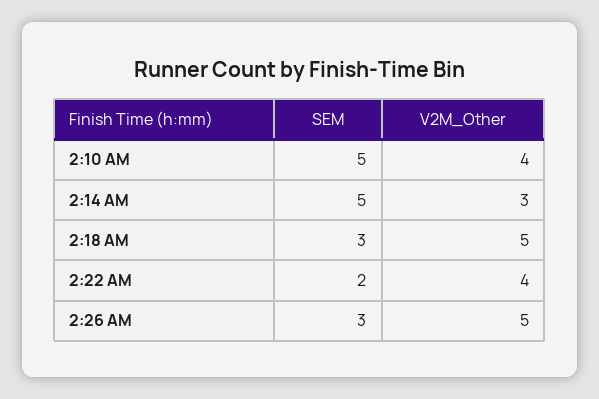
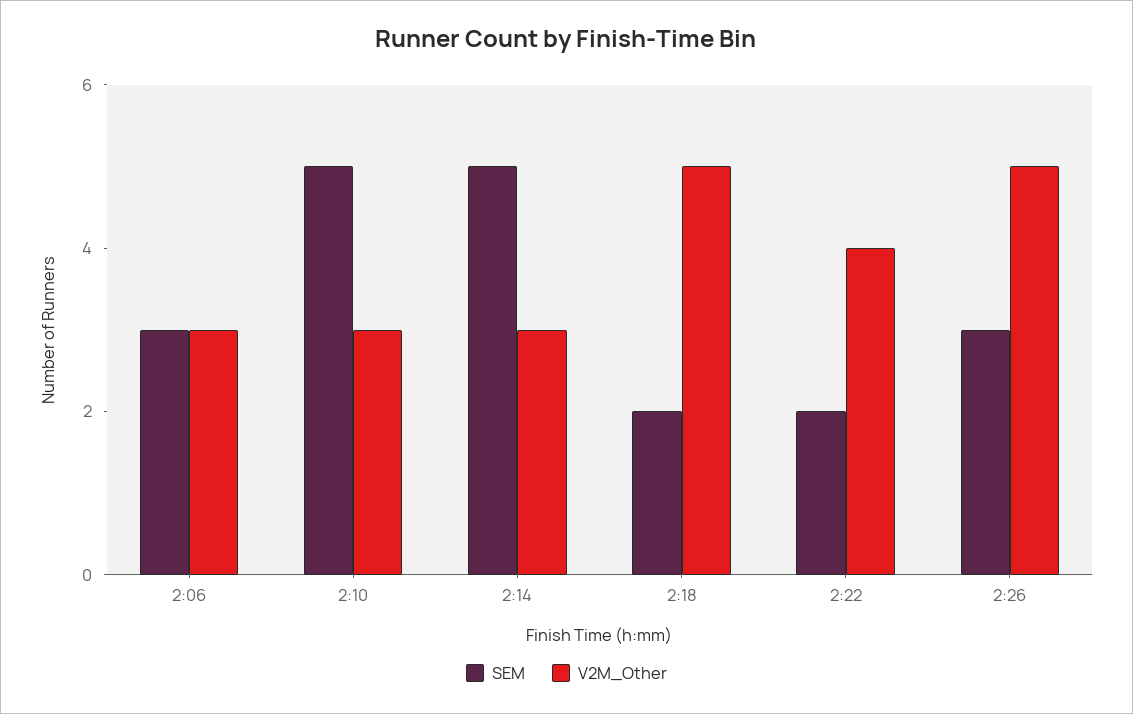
V2M_Other, 2:10 AM: 4 -> 3
SEM, 2:18 AM: 3 -> 2
SEM, 2:06: none -> 3
V2M_Other, 2:06: none -> 3

